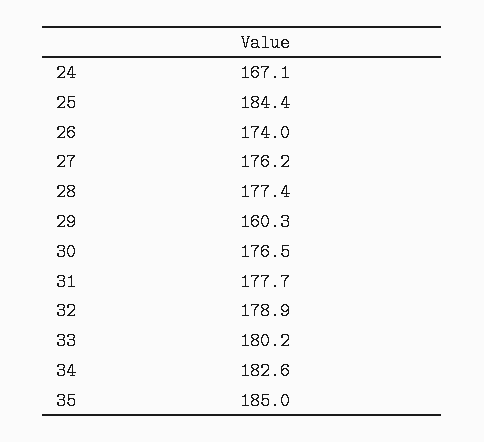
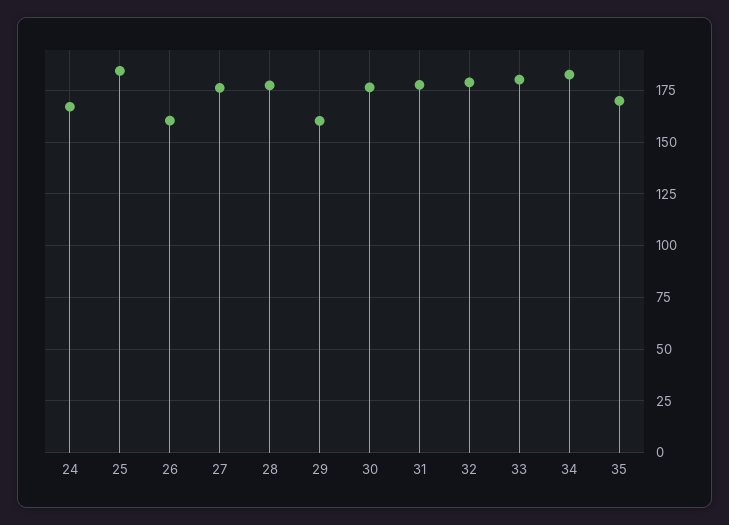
26: 174 -> 160
35: 185 -> 170

